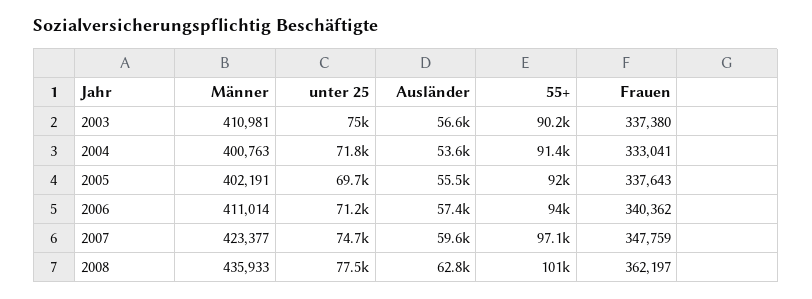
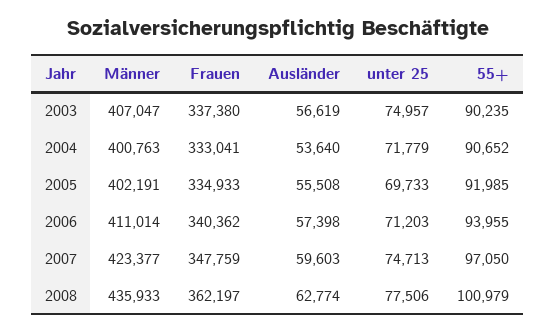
Männer, 2003: 410981 -> 407047
55+, 2004: 91400 -> 90652
Frauen, 2005: 337643 -> 334933

